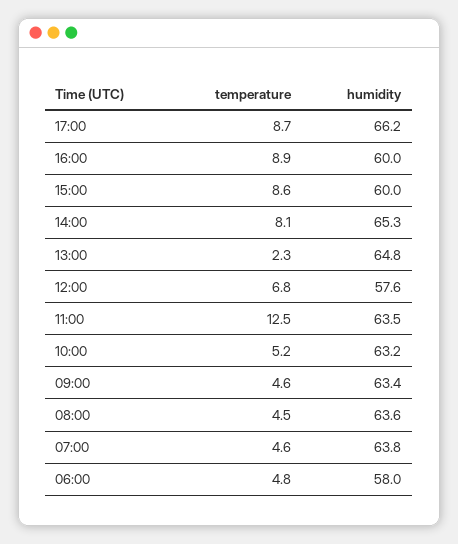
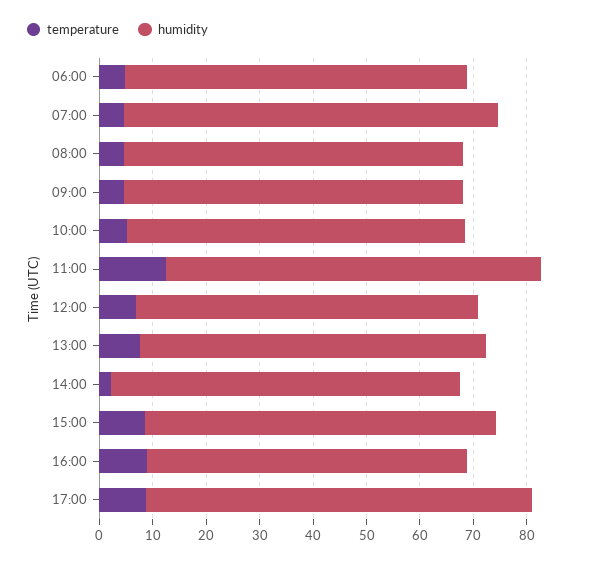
humidity, 17:00: 66.2 -> 72
humidity, 15:00: 60 -> 66
temperature, 14:00: 8.1 -> 2
temperature, 13:00: 2.3 -> 8
humidity, 12:00: 57.6 -> 64
humidity, 11:00: 63.5 -> 70
humidity, 07:00: 63.8 -> 70
humidity, 06:00: 58 -> 64

